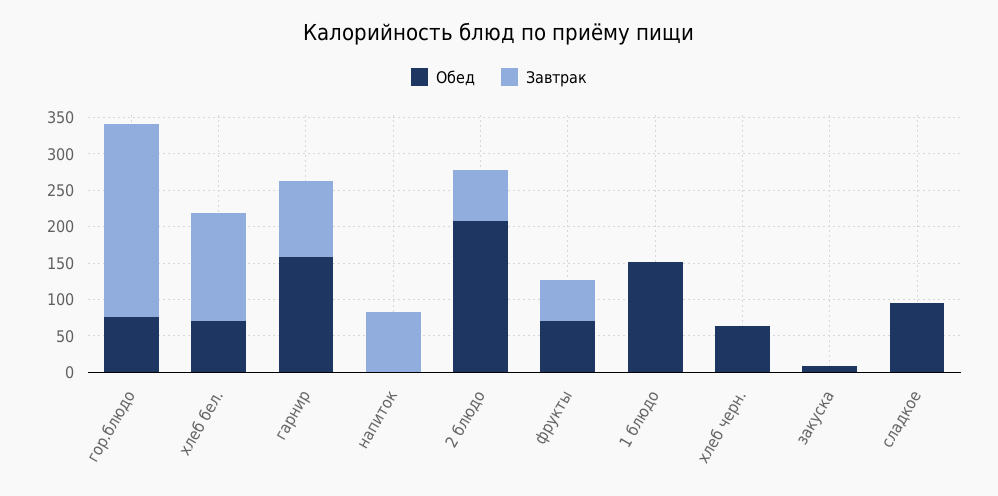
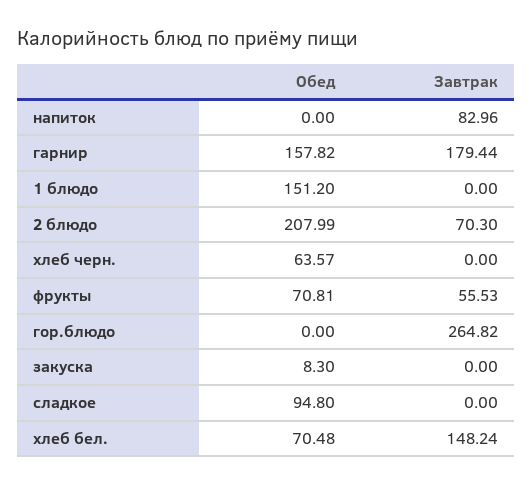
Обед, гор.блюдо: 75 -> 0
Завтрак, гарнир: 100 -> 179.44

